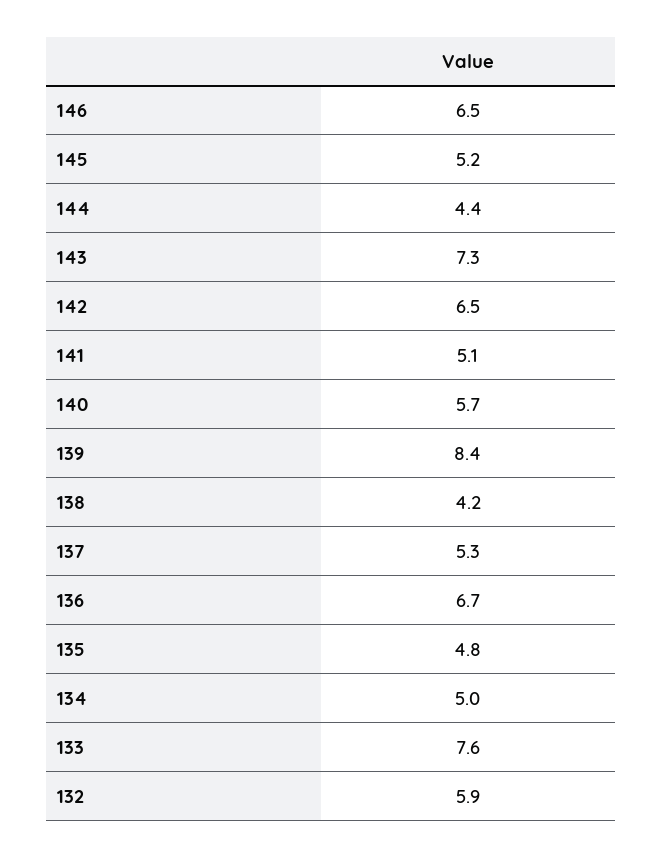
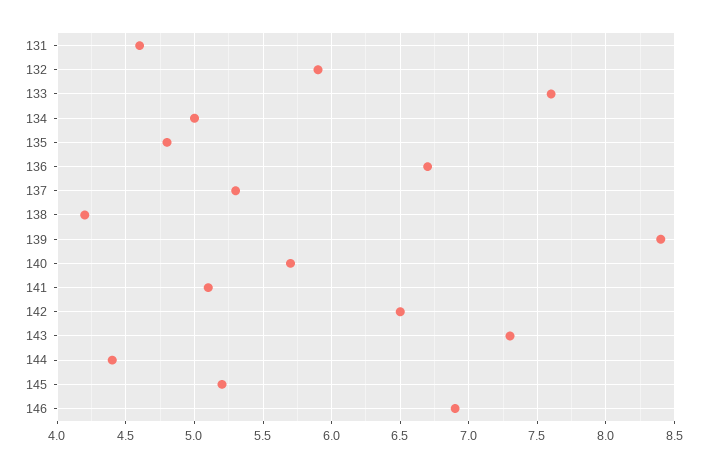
146: 6.5 -> 6.9
131: none -> 4.6

